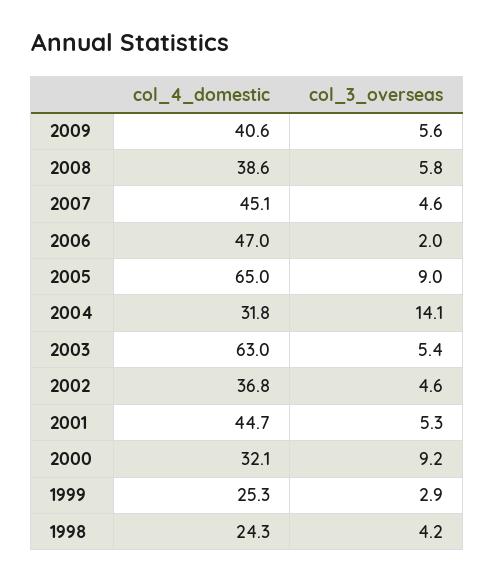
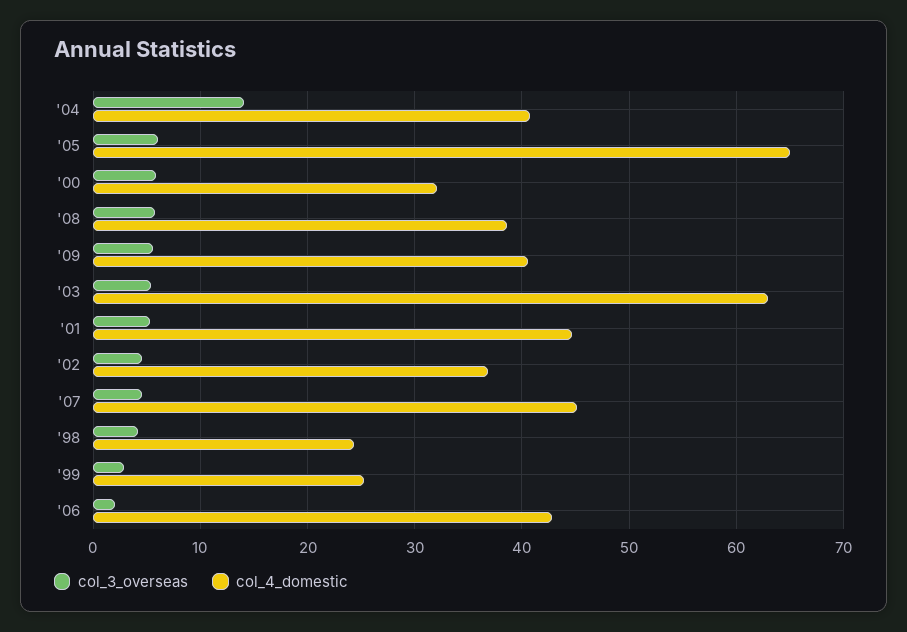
col_4_domestic, 2006: 47 -> 43
col_3_overseas, 2005: 9 -> 6
col_4_domestic, 2004: 31.8 -> 41
col_3_overseas, 2000: 9.2 -> 6

